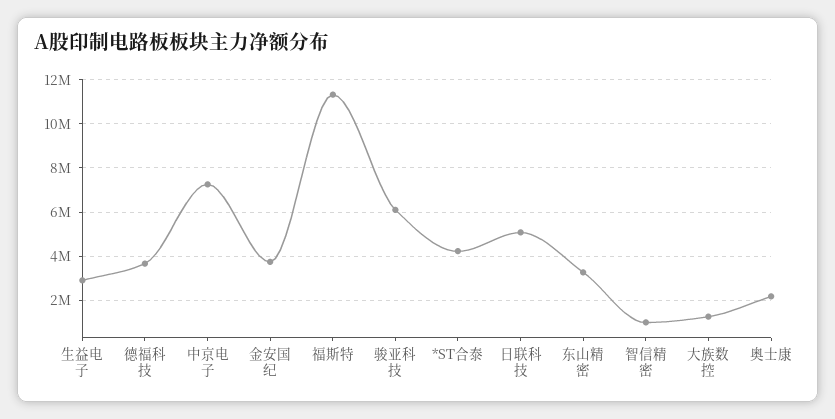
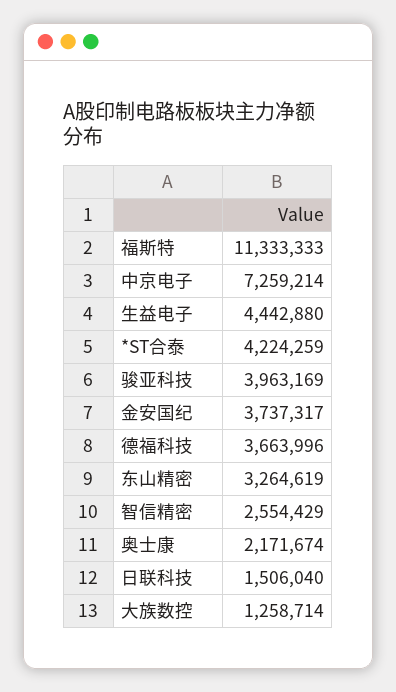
生益电子: 3000000 -> 4442880
骏亚科技: 6000000 -> 3963169
日联科技: 5000000 -> 1506040
智信精密: 1000000 -> 2554429

